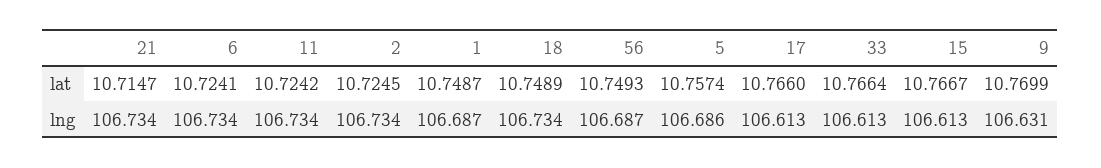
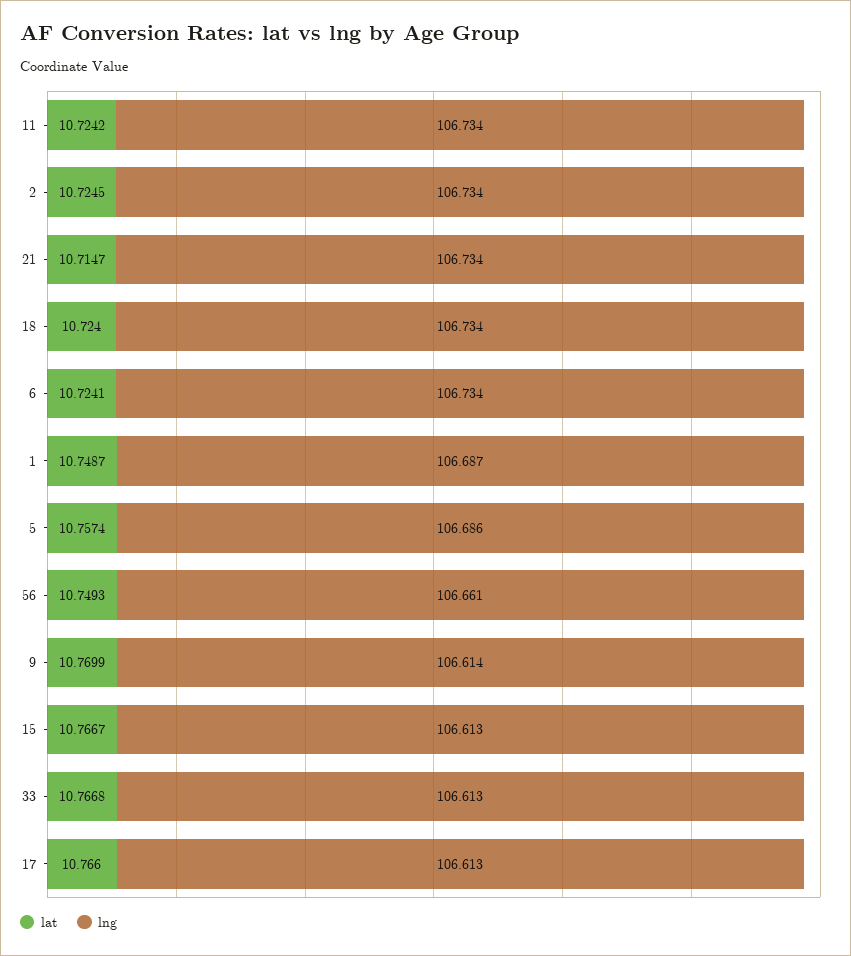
lat, 18: 10.7489 -> 10.724
lat, 33: 10.7664 -> 10.7668
lng, 56: 106.687 -> 106.661
lng, 9: 106.631 -> 106.614

